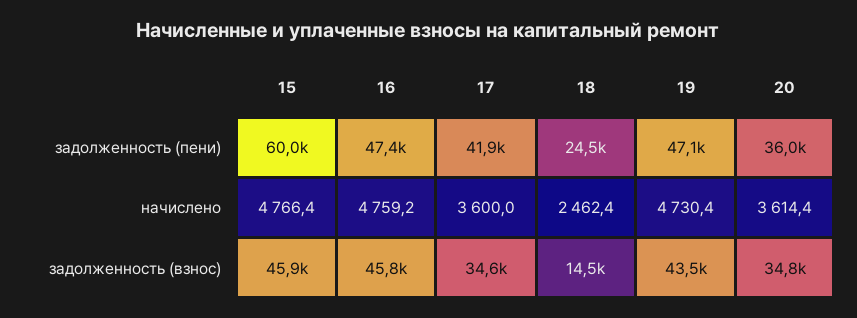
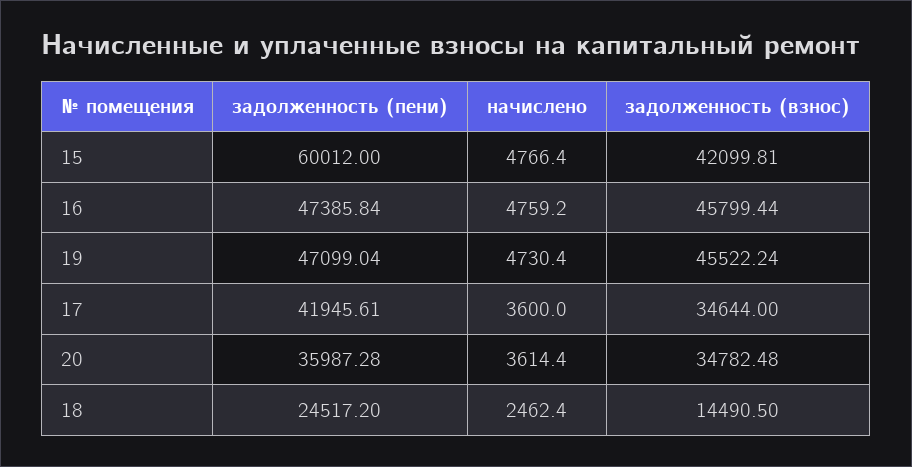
15, задолженность (взнос): 45900 -> 42099.81
19, задолженность (взнос): 43500 -> 45522.24

